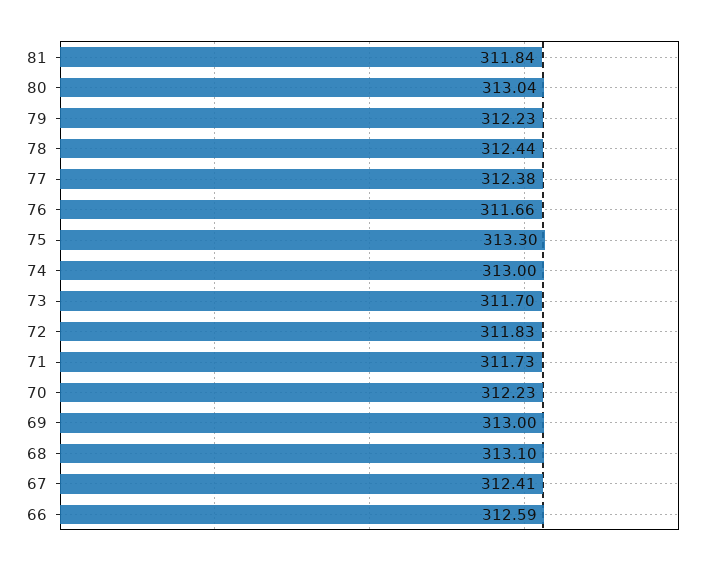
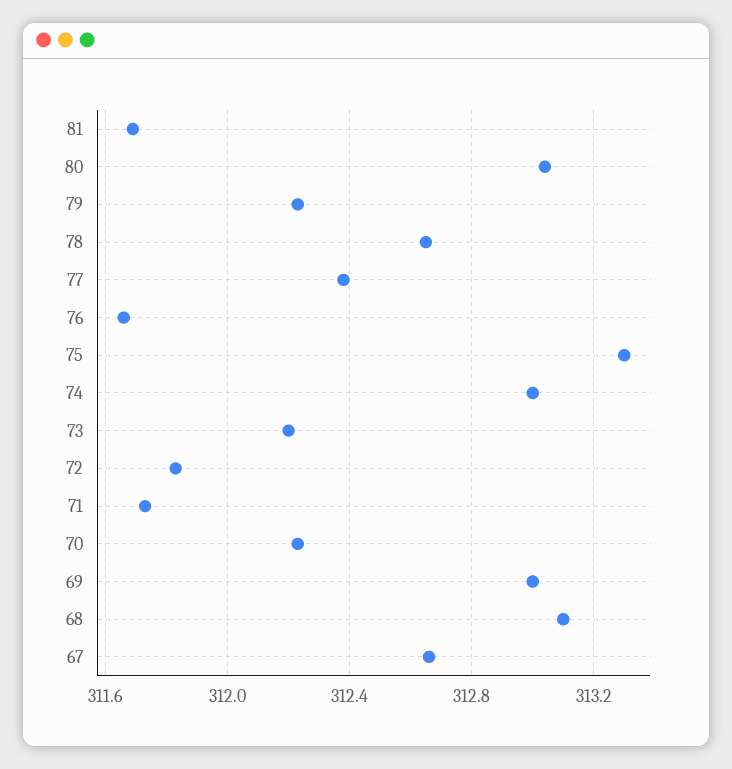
81: 311.84 -> 311.7
78: 312.44 -> 312.65
73: 311.7 -> 312.2
67: 312.41 -> 312.65
66: 312.59 -> none

